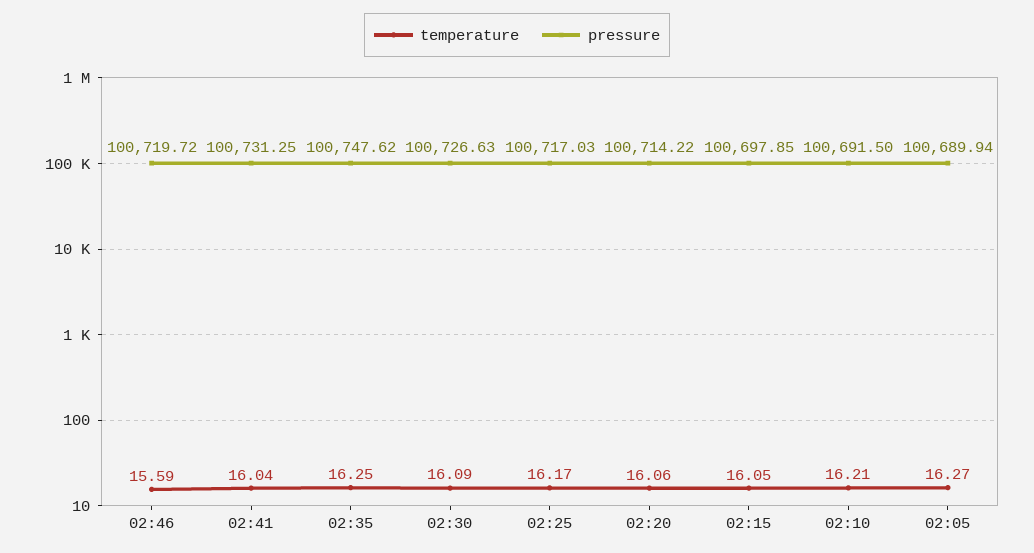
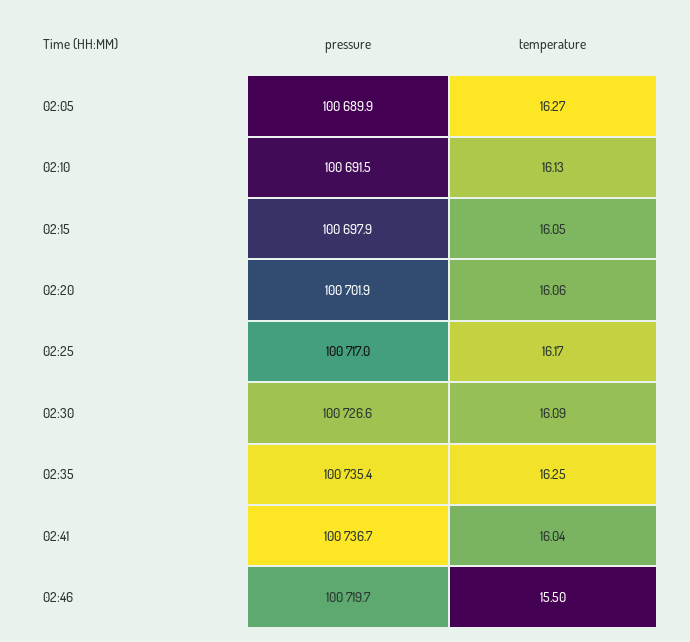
temperature, 02:46: 15.59 -> 15.5
pressure, 02:41: 100731.25 -> 100736.7
pressure, 02:35: 100747.62 -> 100735.4
pressure, 02:20: 100714.22 -> 100701.9
temperature, 02:10: 16.21 -> 16.13

